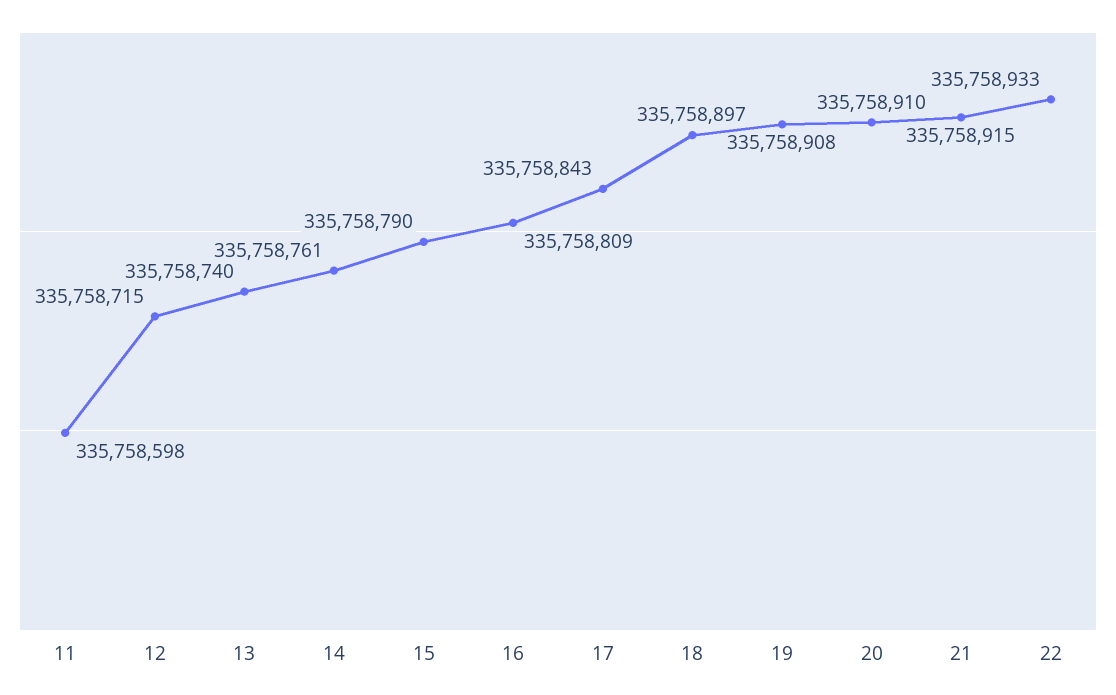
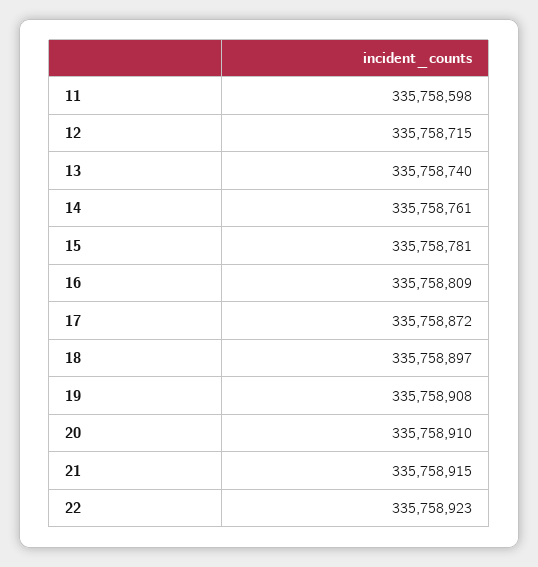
15: 335758790 -> 335758781
17: 335758843 -> 335758872
22: 335758933 -> 335758923

